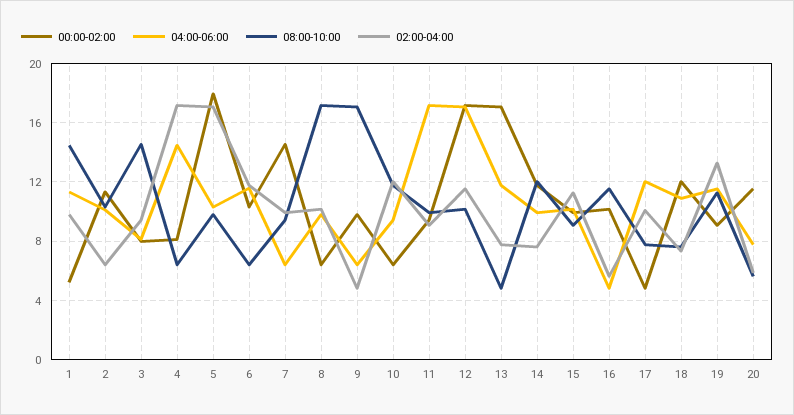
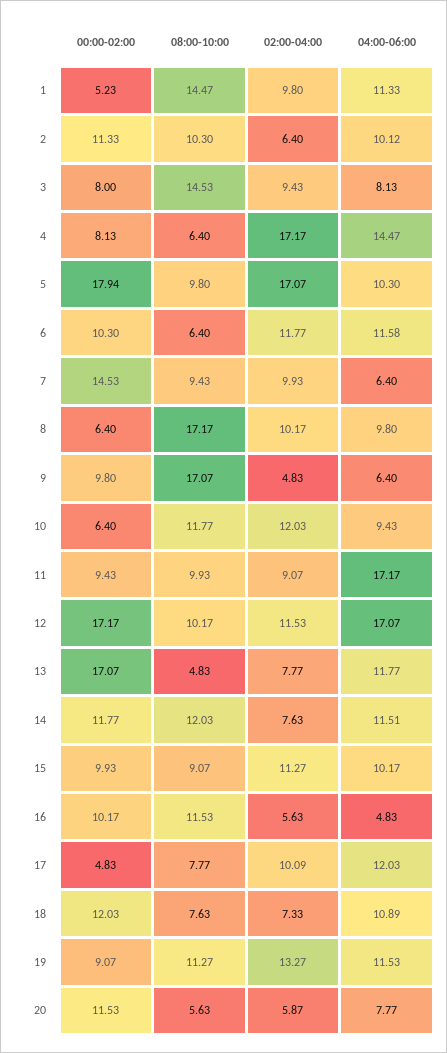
04:00-06:00, 14: 10 -> 11.51

